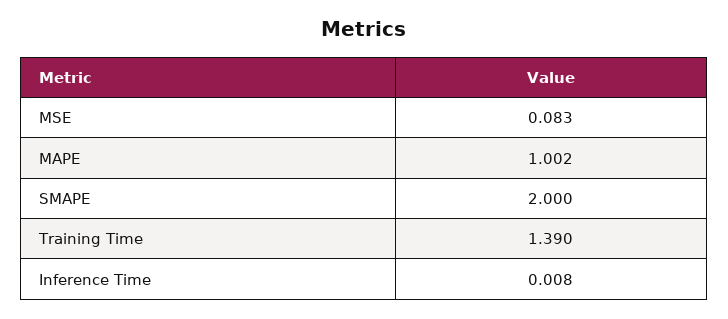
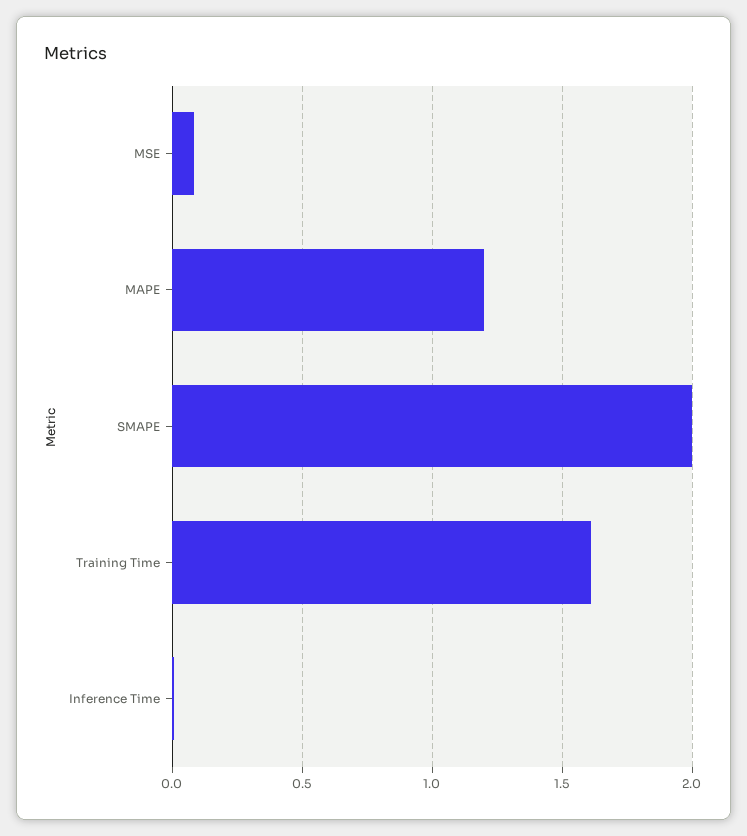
MAPE: 1.002 -> 1.2
Training Time: 1.39 -> 1.6

